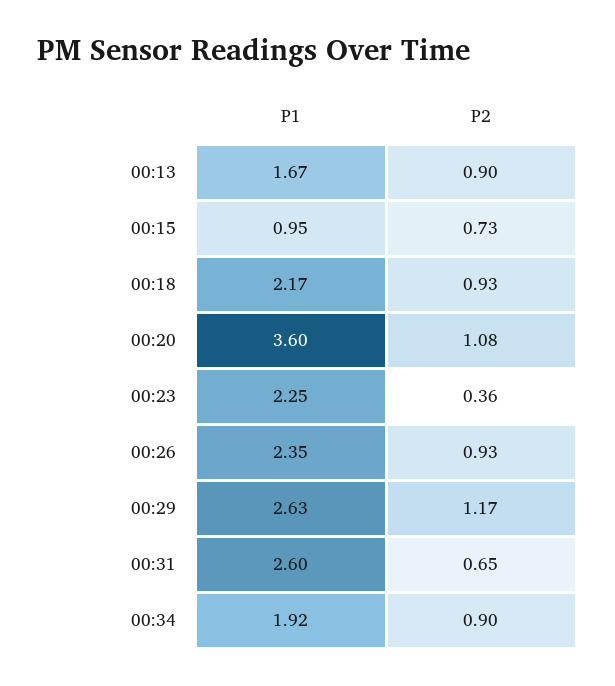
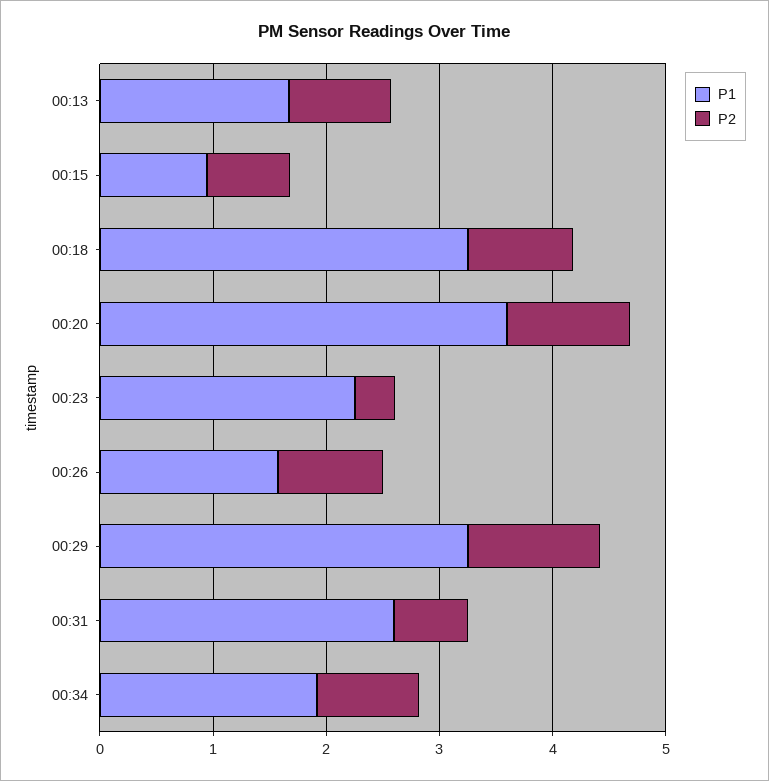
P1, 00:18: 2.17 -> 3.2
P1, 00:26: 2.35 -> 1.6
P1, 00:29: 2.63 -> 3.2

